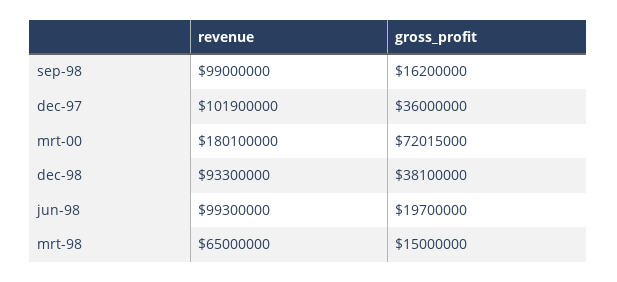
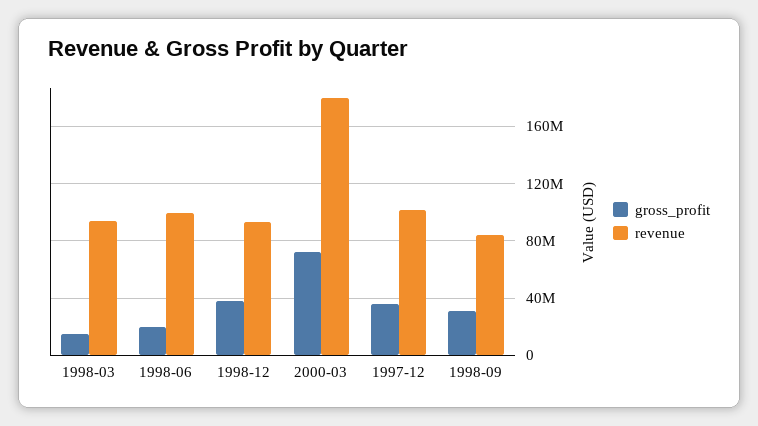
revenue, sep-98: 99000000 -> 85000000
gross_profit, sep-98: 16200000 -> 30000000
revenue, mrt-98: 65000000 -> 95000000

